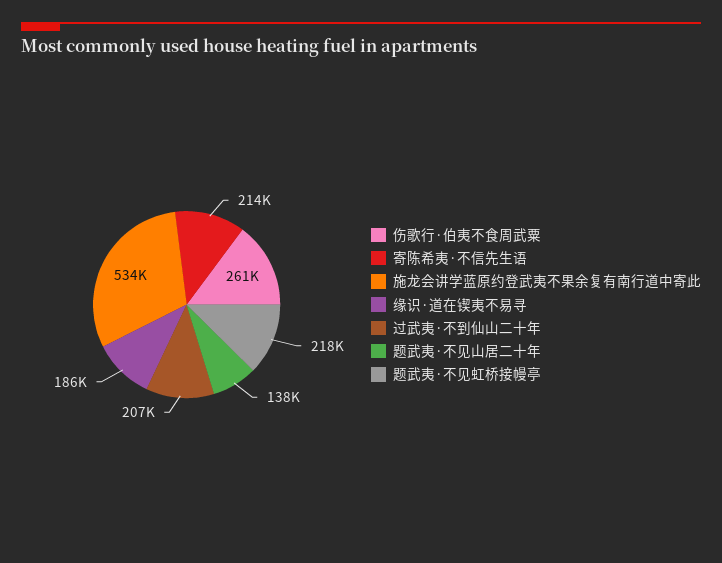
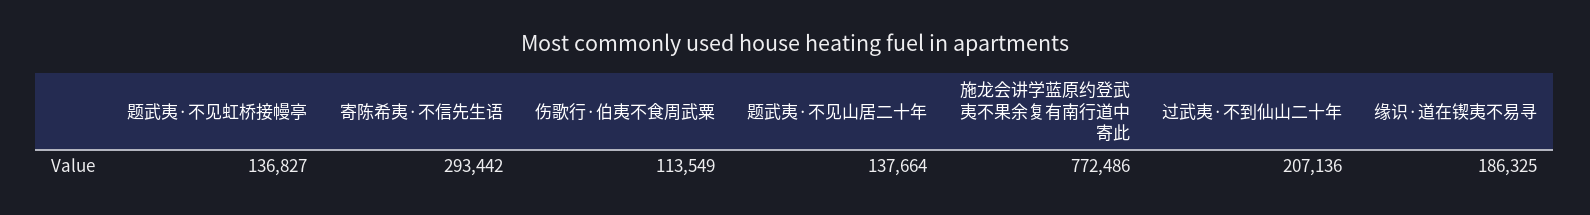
伤歌行·伯夷不食周武粟: 261000 -> 113549
寄陈希夷·不信先生语: 214000 -> 293442
施龙会讲学蓝原约登武夷不果余复有南行道中寄此: 534000 -> 772486
题武夷·不见虹桥接幔亭: 218000 -> 136827

